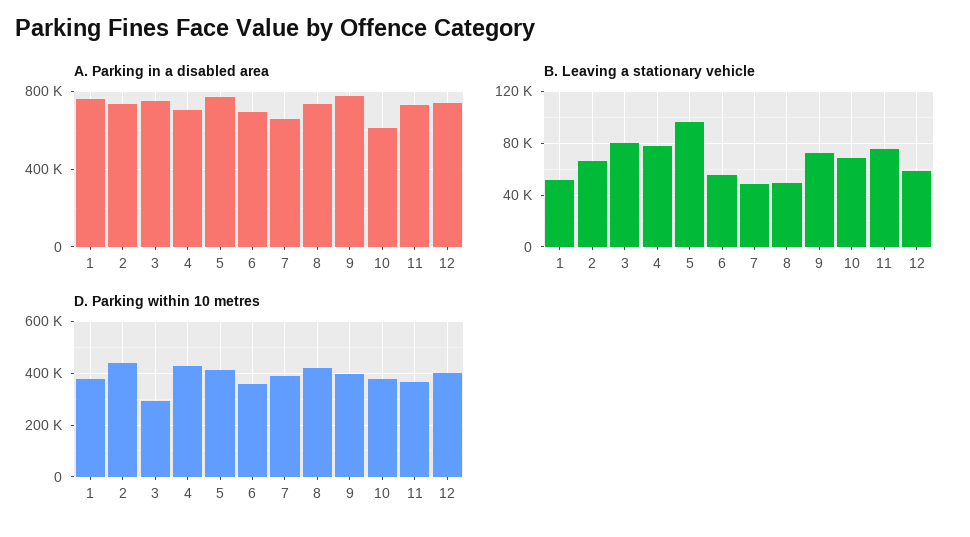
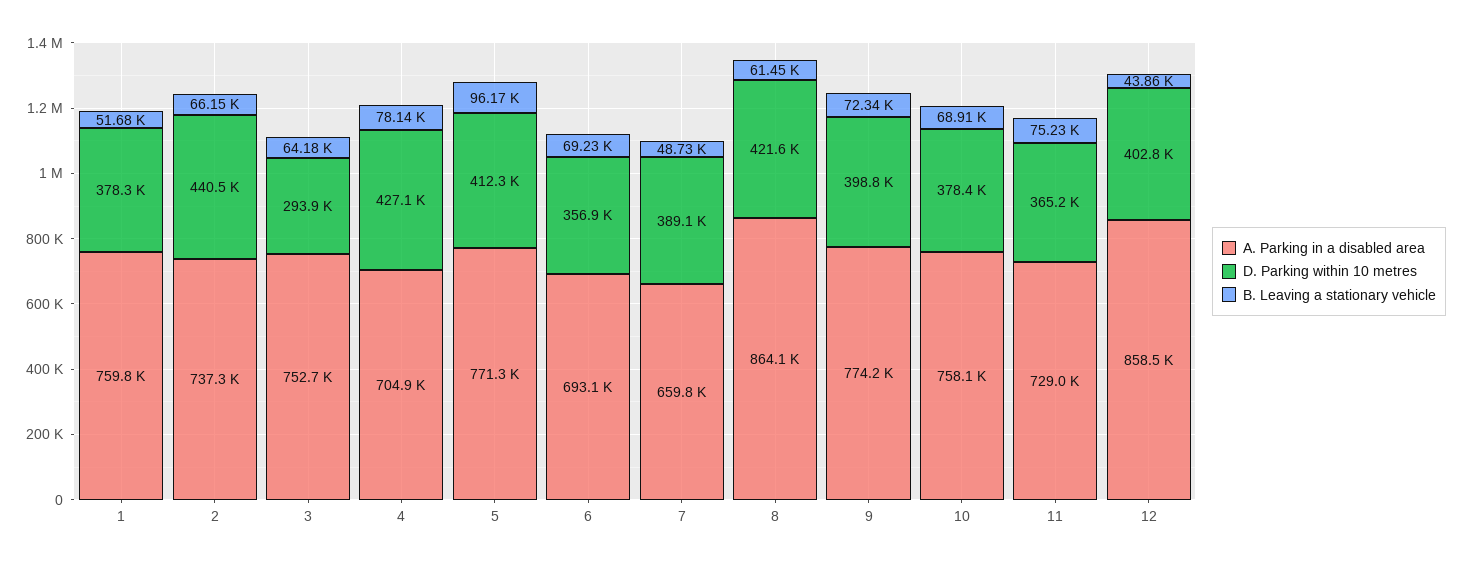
A. Parking in a disabled area, 8: 750000 -> 864100
A. Parking in a disabled area, 10: 600000 -> 758100
A. Parking in a disabled area, 12: 750000 -> 858500
B. Leaving a stationary vehicle, 3: 80000 -> 64180
B. Leaving a stationary vehicle, 6: 55000 -> 69230
B. Leaving a stationary vehicle, 8: 50000 -> 61450
B. Leaving a stationary vehicle, 12: 60000 -> 43860

